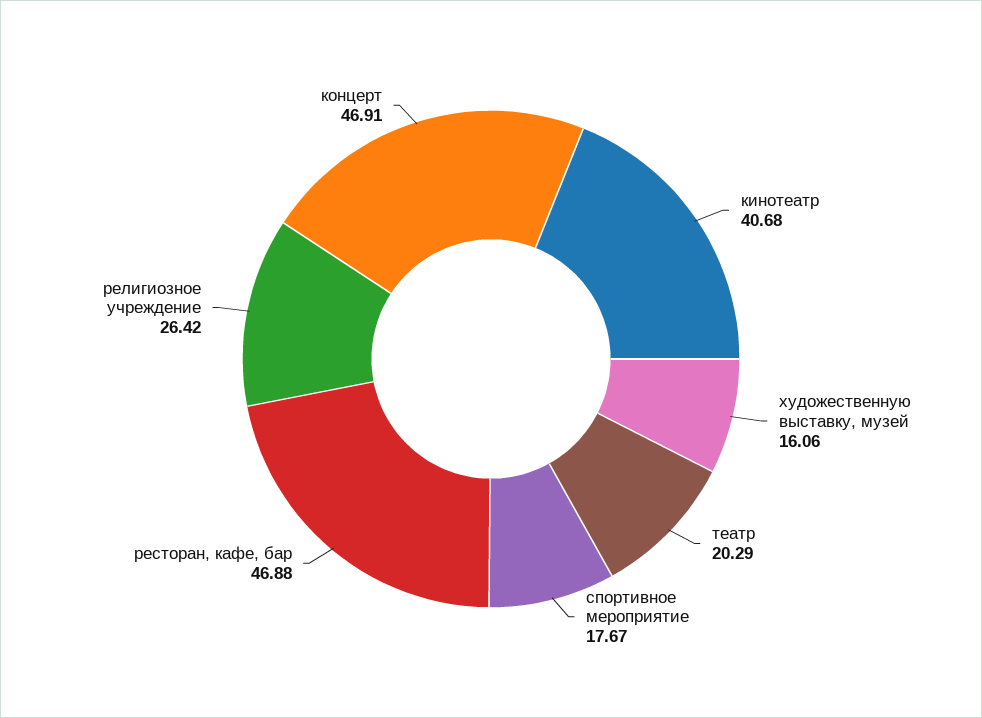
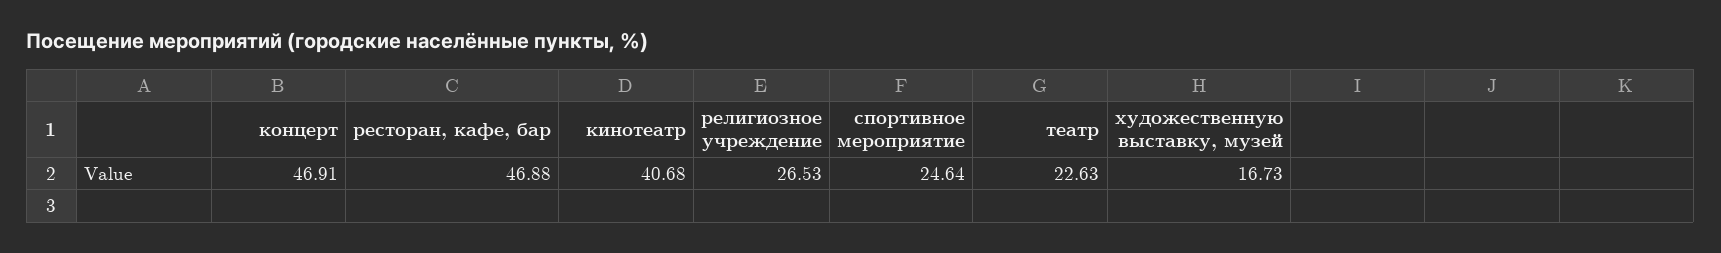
художественную выставку, музей: 16.06 -> 16.73
театр: 20.29 -> 22.63
спортивное мероприятие: 17.67 -> 24.64
религиозное учреждение: 26.42 -> 26.53

